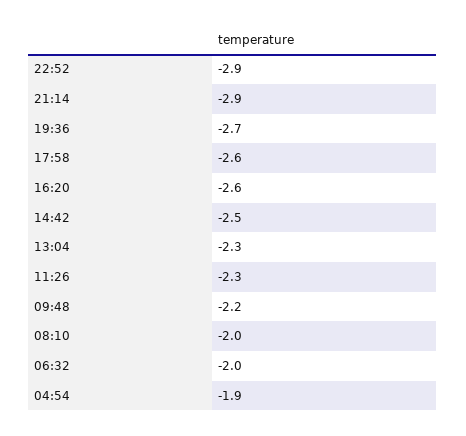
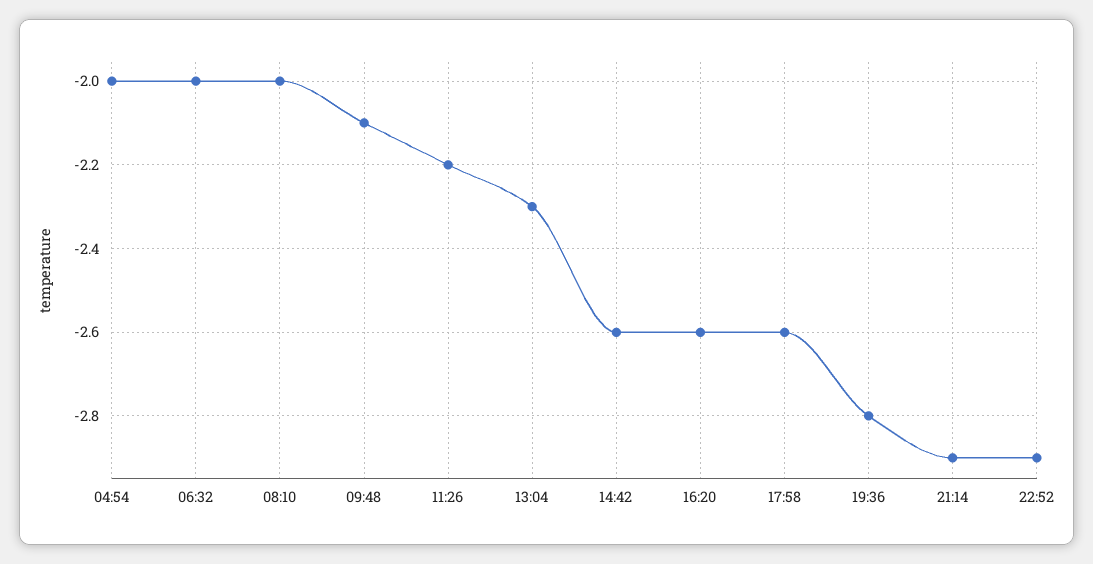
19:36: -2.7 -> -2.8
14:42: -2.5 -> -2.6
11:26: -2.3 -> -2.2
09:48: -2.2 -> -2.1
04:54: -1.9 -> -2

